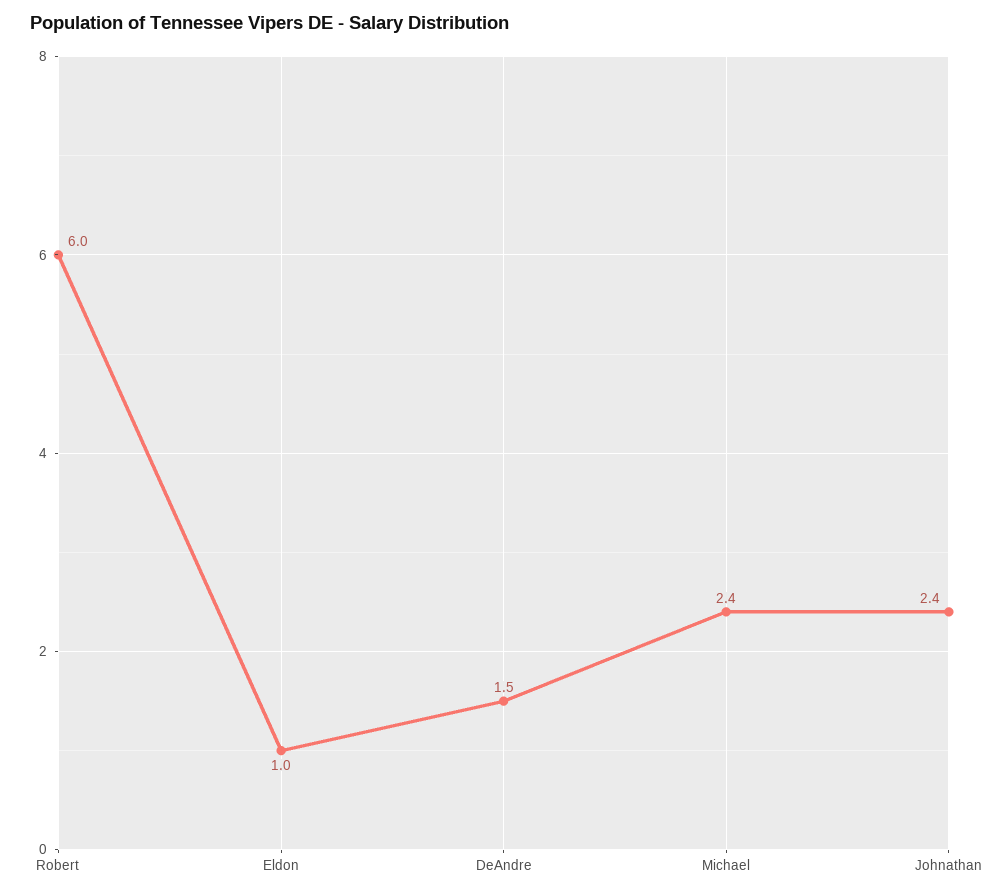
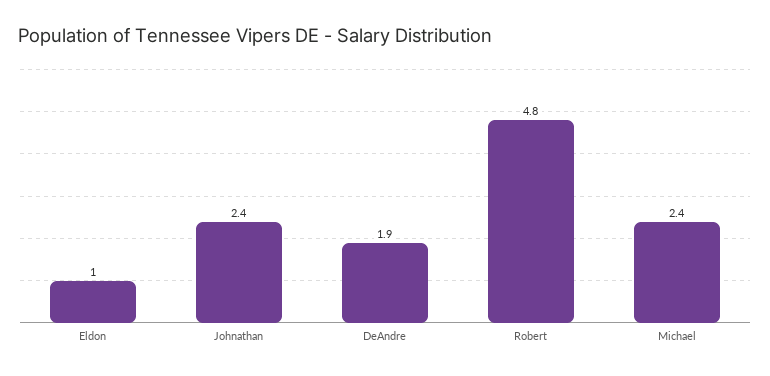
Robert: 6 -> 4.8
DeAndre: 1.5 -> 1.9

